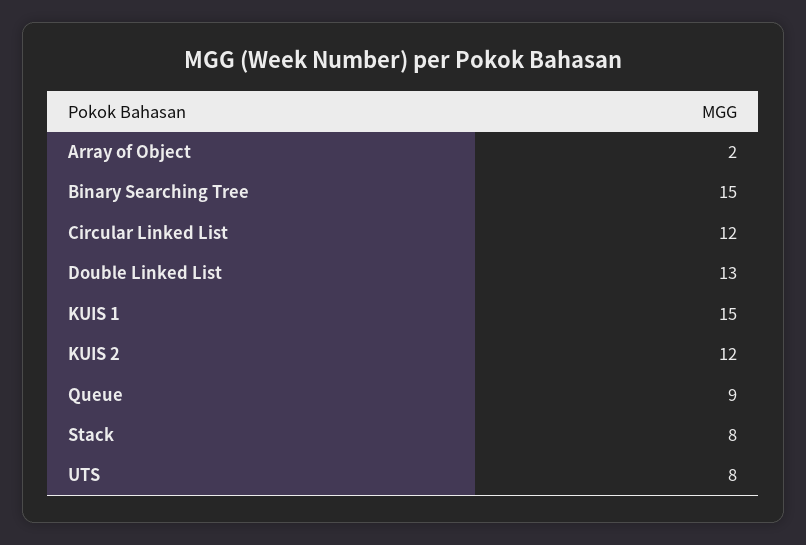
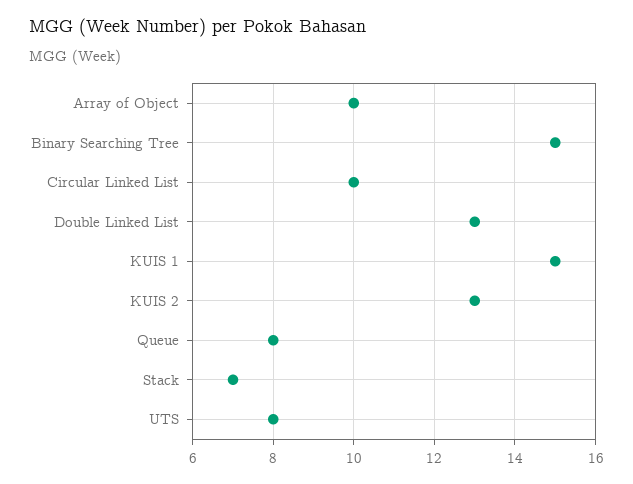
Array of Object: 2 -> 10
Circular Linked List: 12 -> 10
KUIS 2: 12 -> 13
Queue: 9 -> 8
Stack: 8 -> 7

